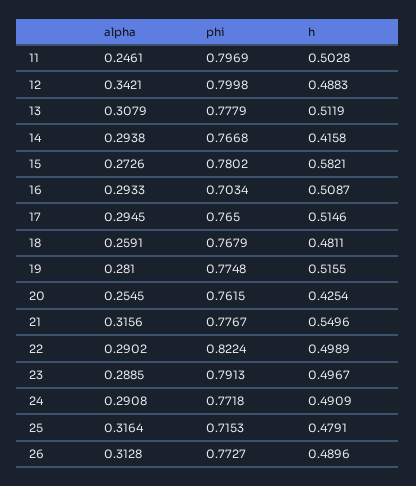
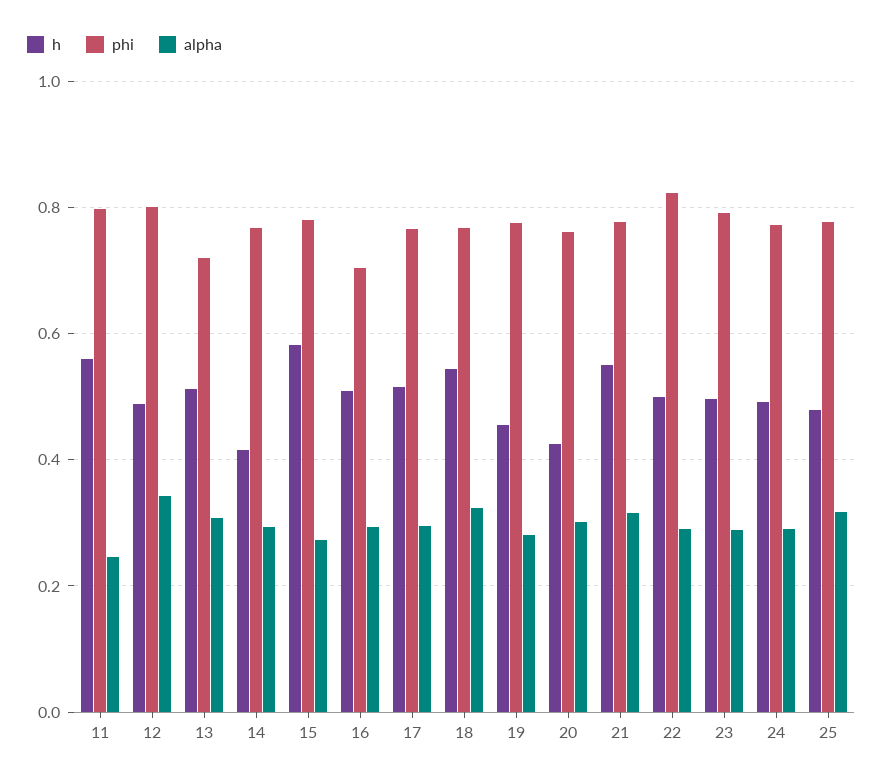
h, 11: 0.5028 -> 0.56
phi, 13: 0.7779 -> 0.72
alpha, 18: 0.2591 -> 0.32
h, 18: 0.4811 -> 0.54
h, 19: 0.5155 -> 0.46
alpha, 20: 0.2545 -> 0.3
phi, 25: 0.7153 -> 0.78
alpha, 26: 0.3128 -> none
phi, 26: 0.7727 -> none
h, 26: 0.4896 -> none

